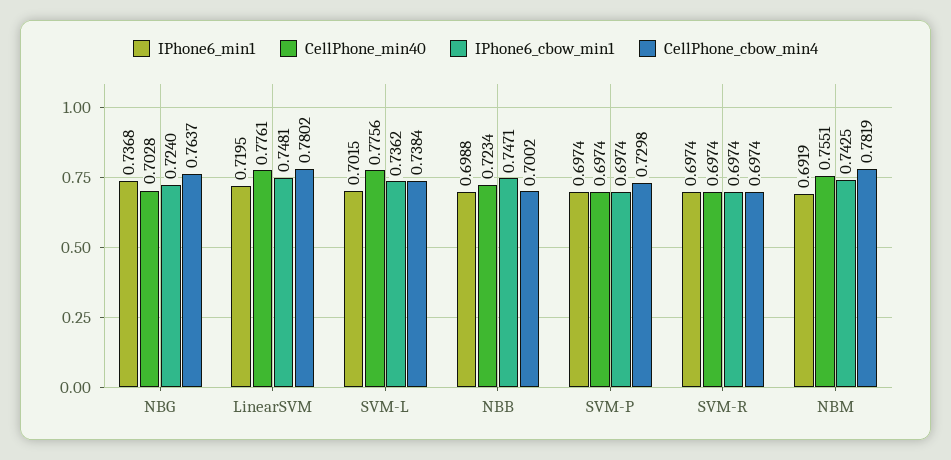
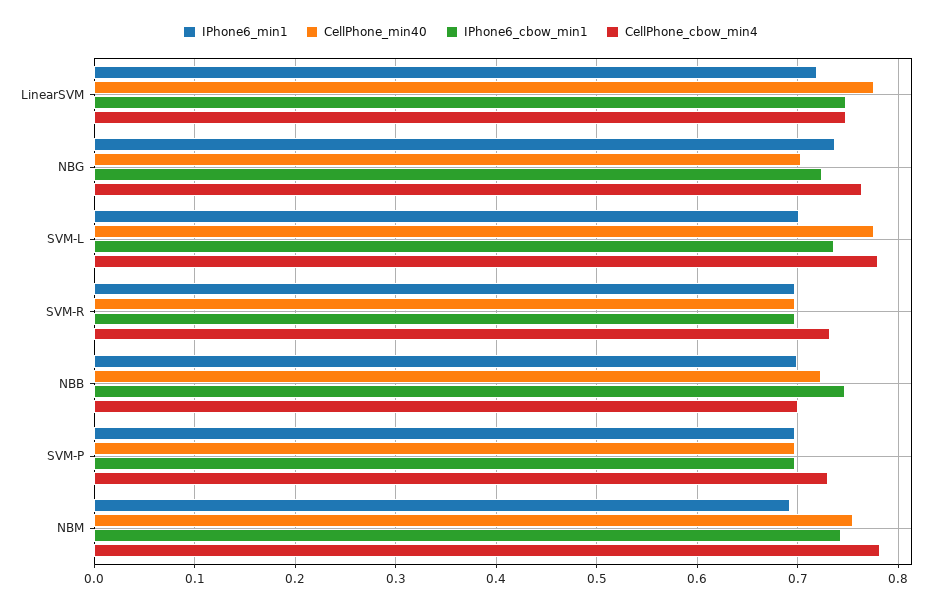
CellPhone_cbow_min4, LinearSVM: 0.7802 -> 0.75
CellPhone_cbow_min4, SVM-L: 0.7384 -> 0.78
CellPhone_cbow_min4, SVM-R: 0.6974 -> 0.73

